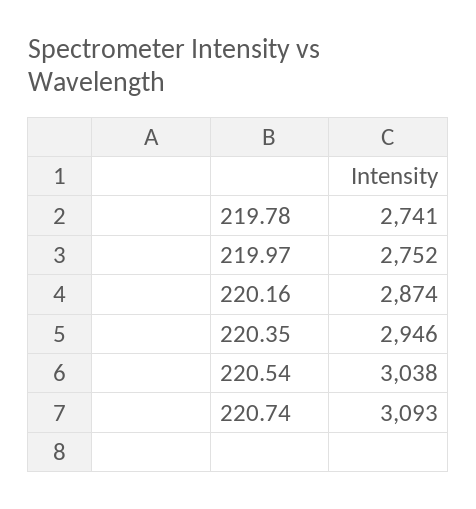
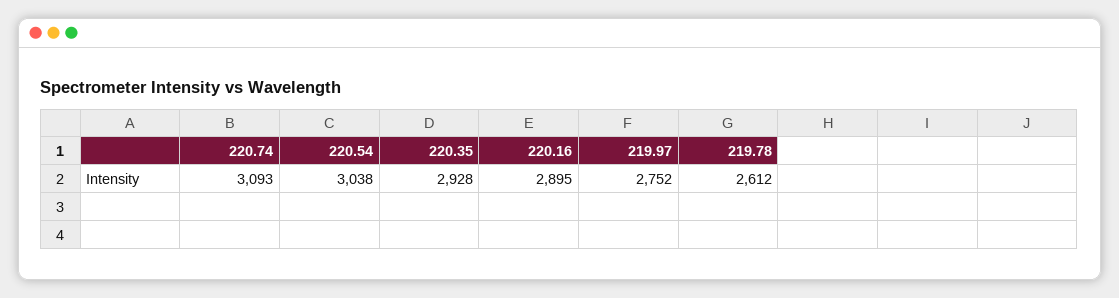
219.78: 2741 -> 2612
220.16: 2874 -> 2895
220.35: 2946 -> 2928

